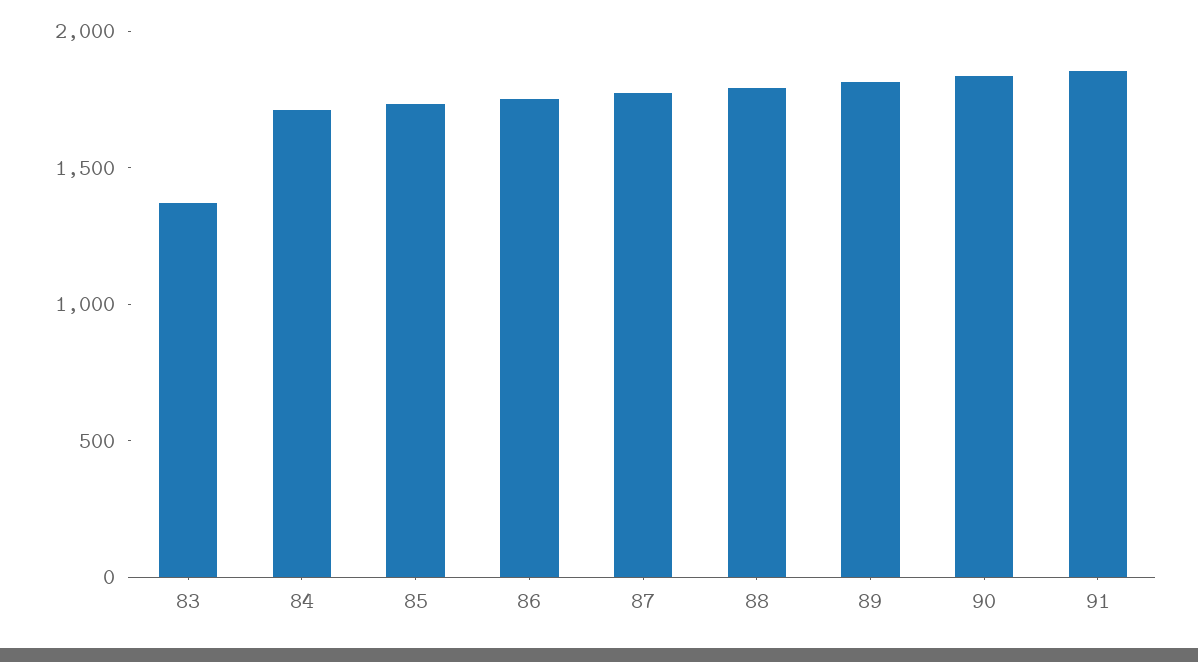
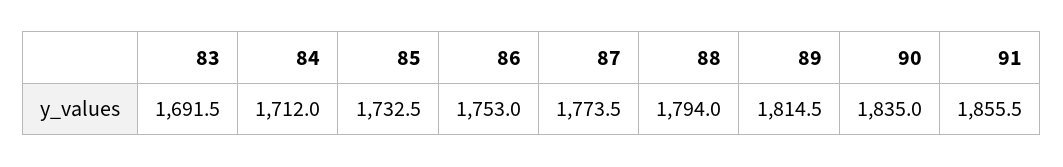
83: 1400 -> 1691.5

